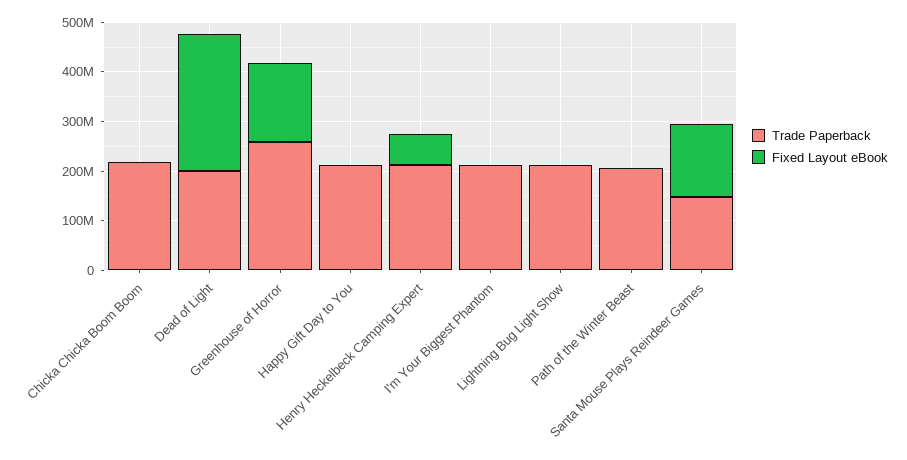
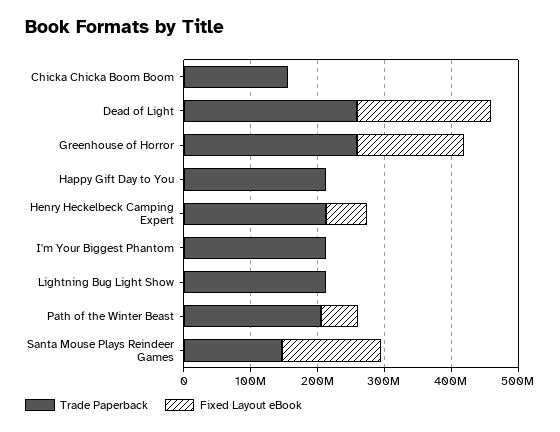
Trade Paperback, Chicka Chicka Boom Boom: 220000000 -> 160000000
Trade Paperback, Dead of Light: 200000000 -> 260000000
Fixed Layout eBook, Dead of Light: 280000000 -> 200000000
Fixed Layout eBook, Path of the Winter Beast: 0 -> 60000000

